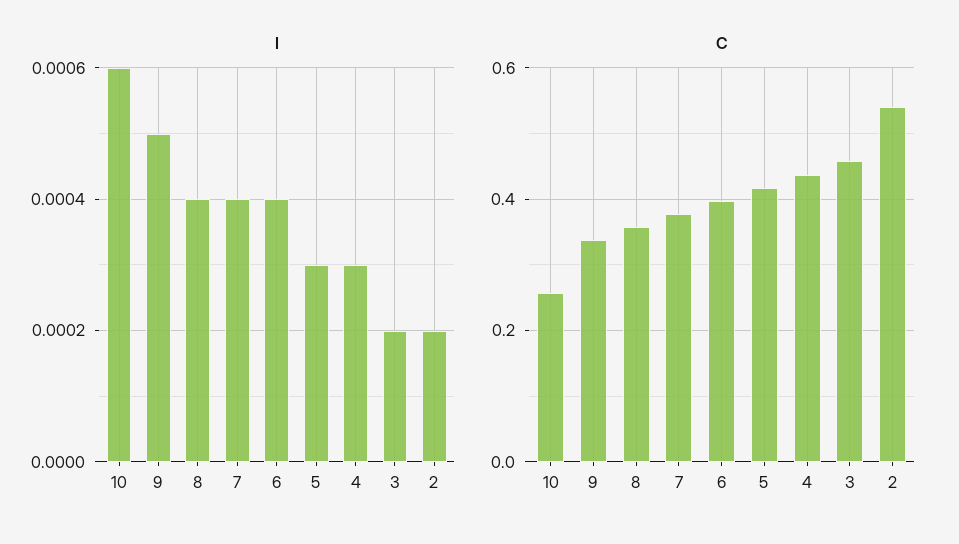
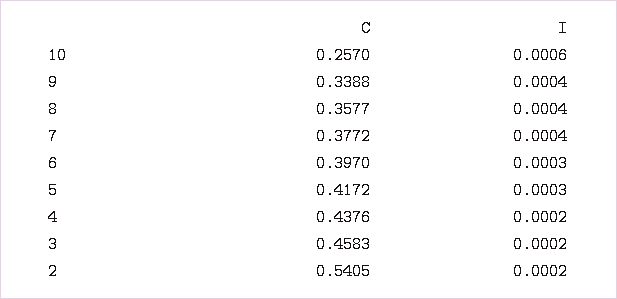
I, 9: 0.0005 -> 0.0004
I, 6: 0.0004 -> 0.0003
I, 4: 0.0003 -> 0.0002

